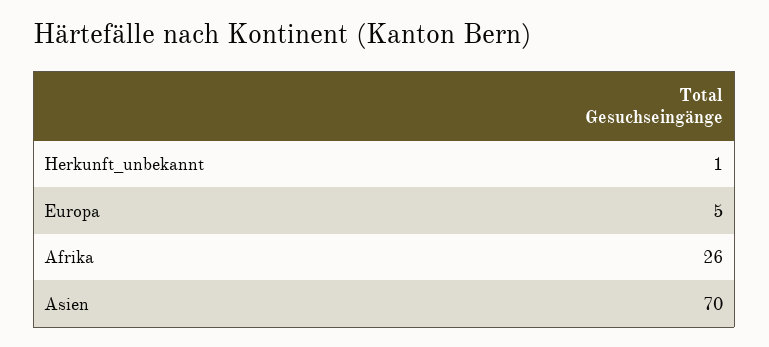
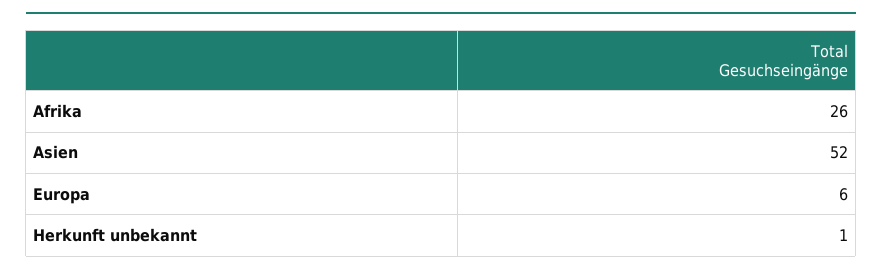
Europa: 5 -> 6
Asien: 70 -> 52

